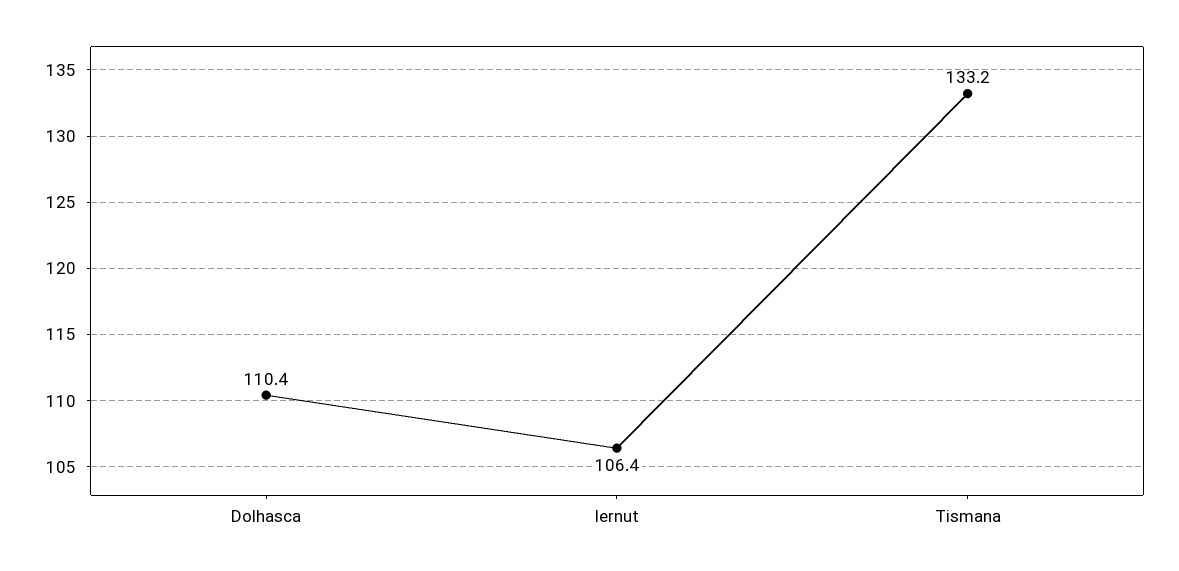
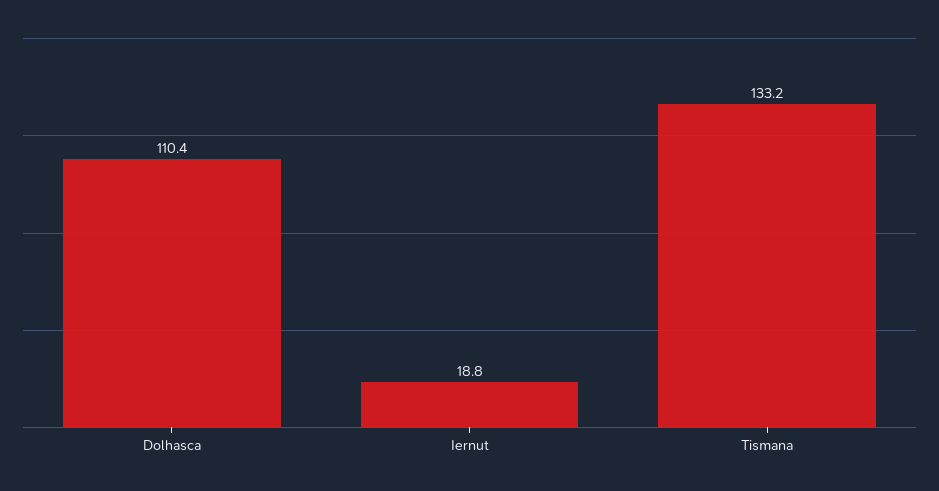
Iernut: 106.4 -> 18.8

